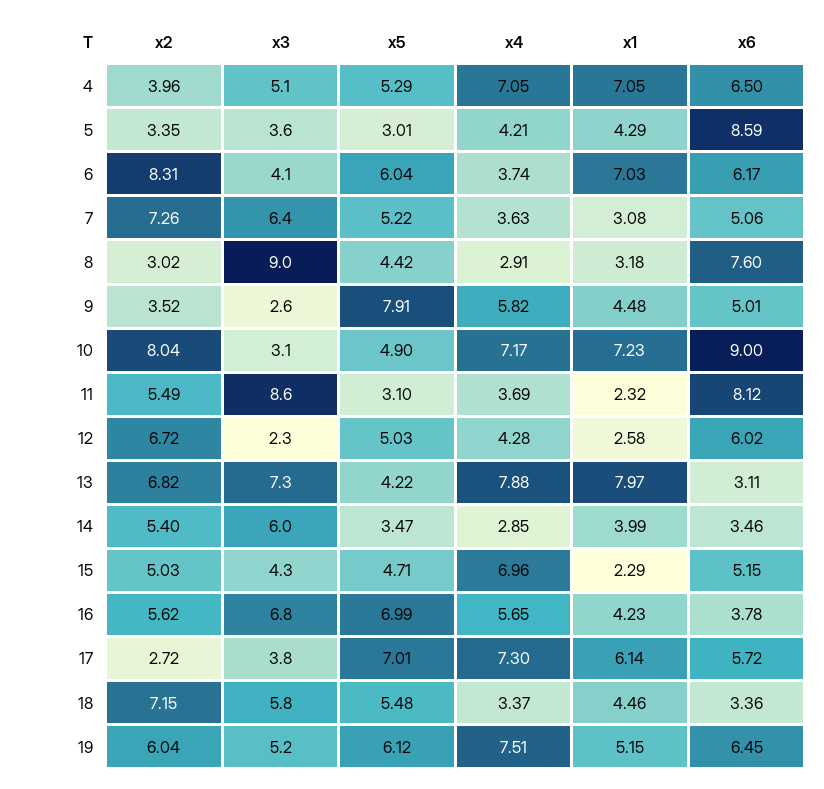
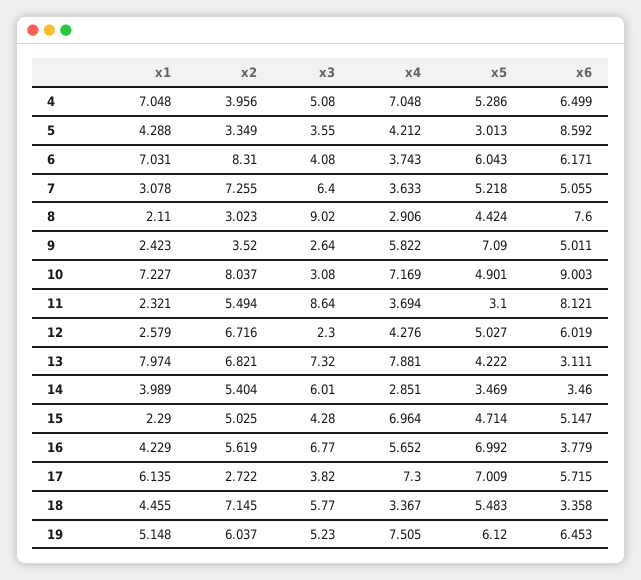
x1, 8: 3.18 -> 2.11
x5, 9: 7.91 -> 7.09
x1, 9: 4.48 -> 2.423

